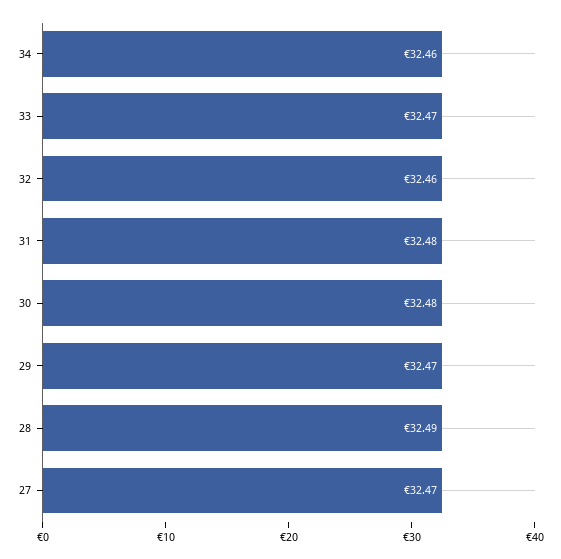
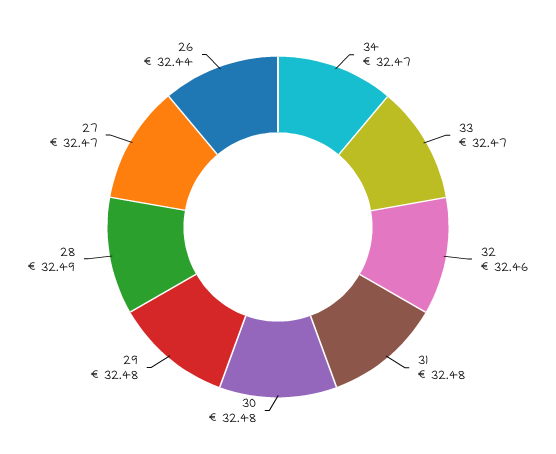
34: 32.46 -> 32.47
29: 32.47 -> 32.48
26: none -> 32.44

